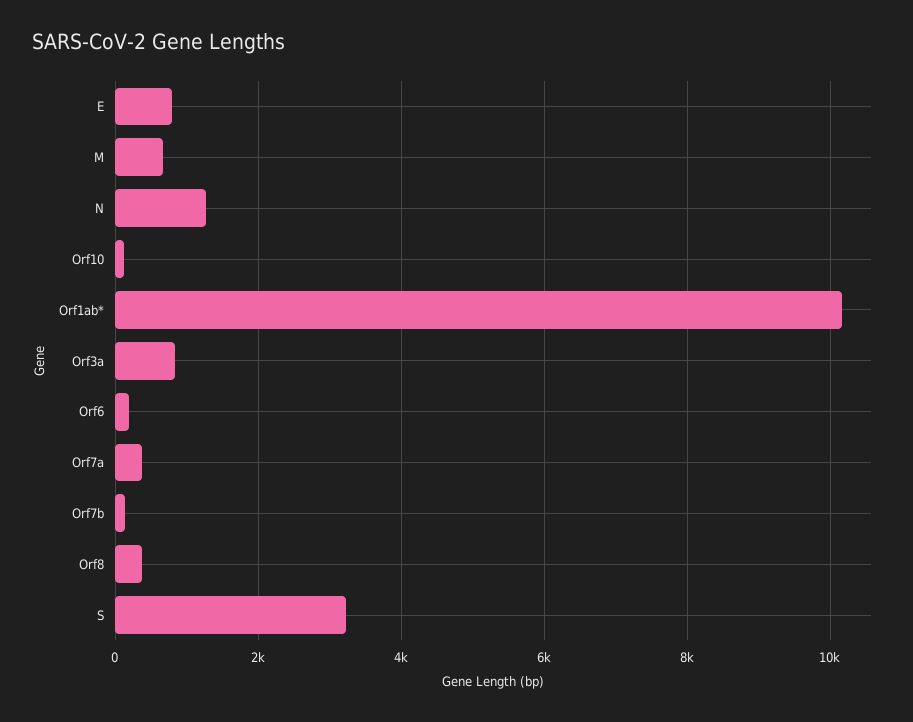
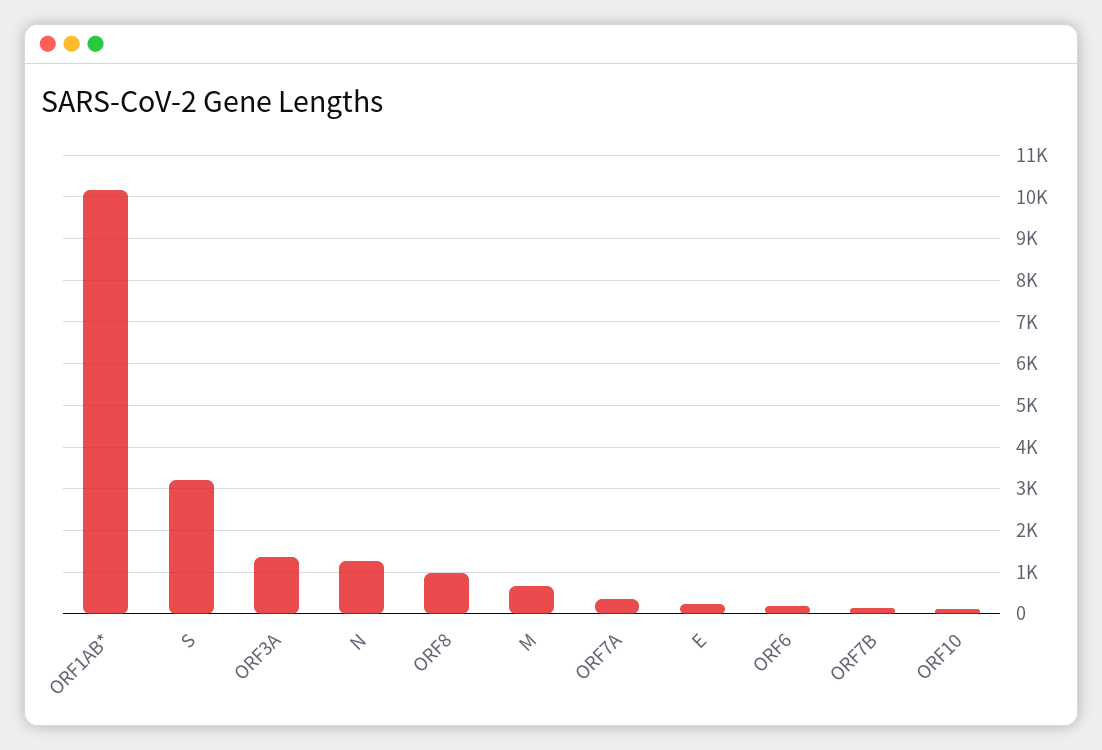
E: 800 -> 200
Orf3a: 800 -> 1400
Orf8: 400 -> 1000

